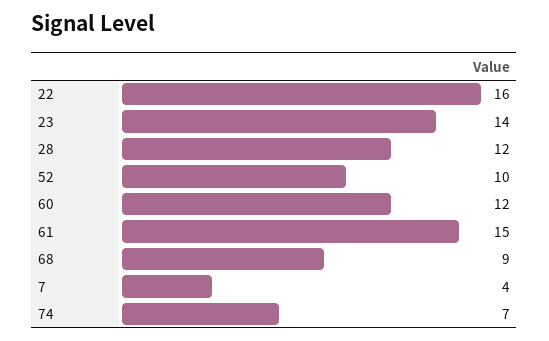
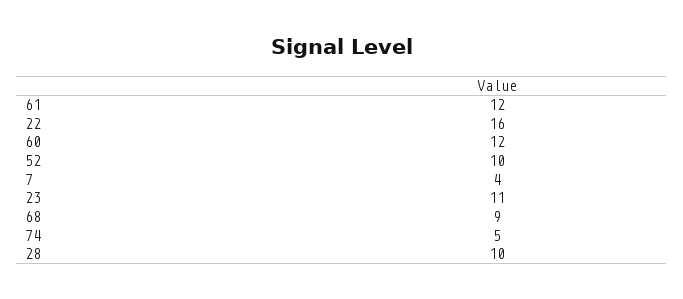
23: 14 -> 11
28: 12 -> 10
61: 15 -> 12
74: 7 -> 5

